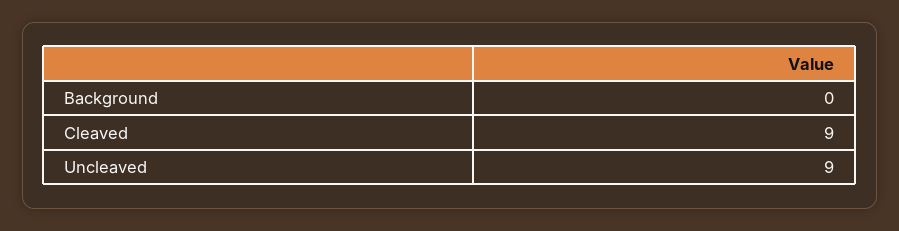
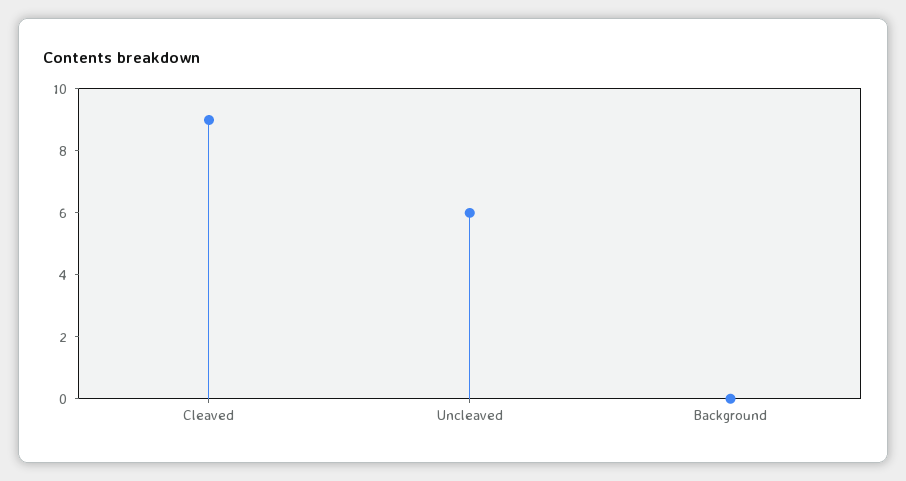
Uncleaved: 9 -> 6

